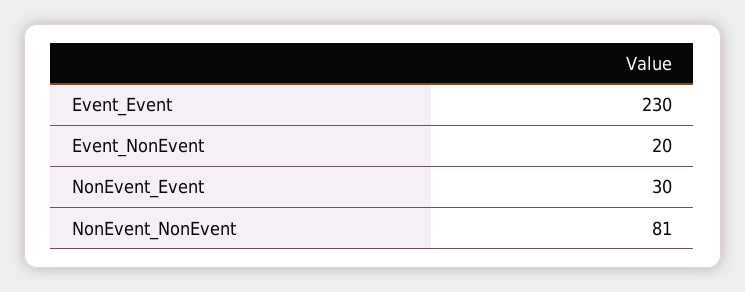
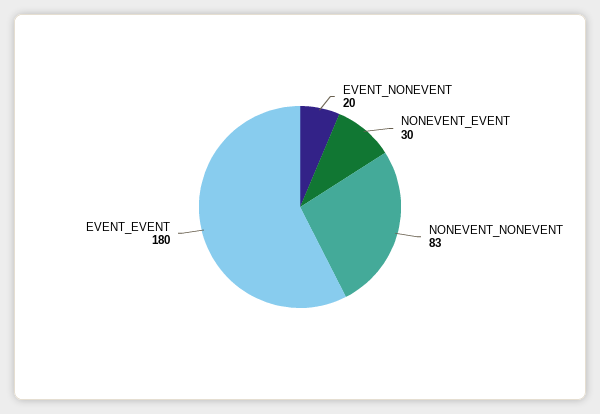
Event_Event: 230 -> 180
NonEvent_NonEvent: 81 -> 83

